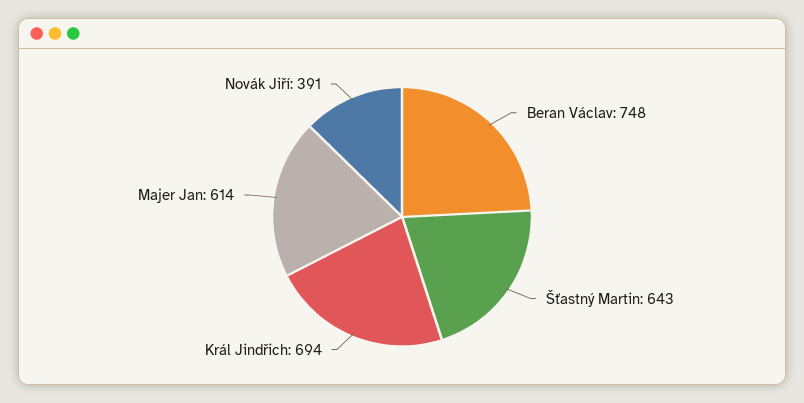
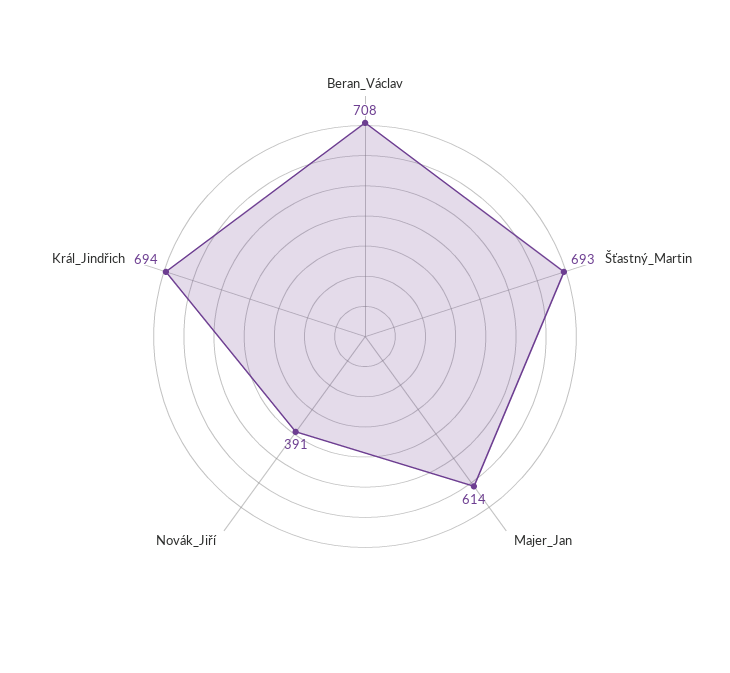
Beran Václav: 748 -> 708
Šťastný Martin: 643 -> 693

